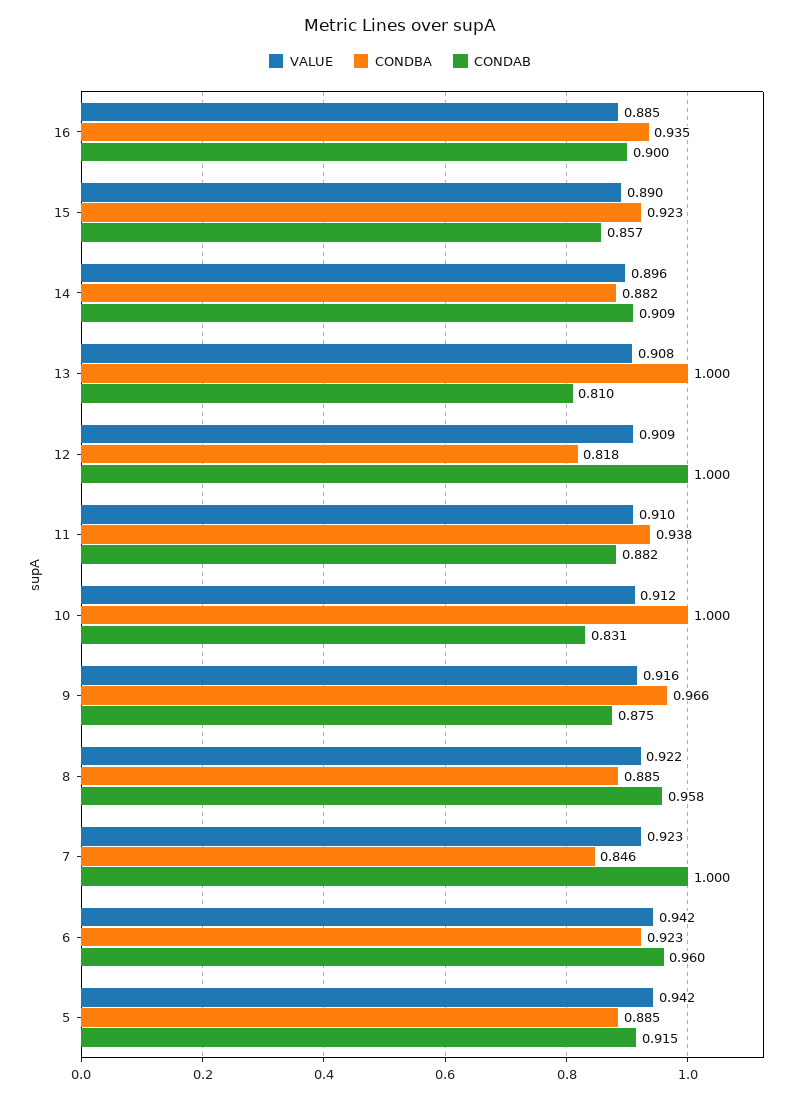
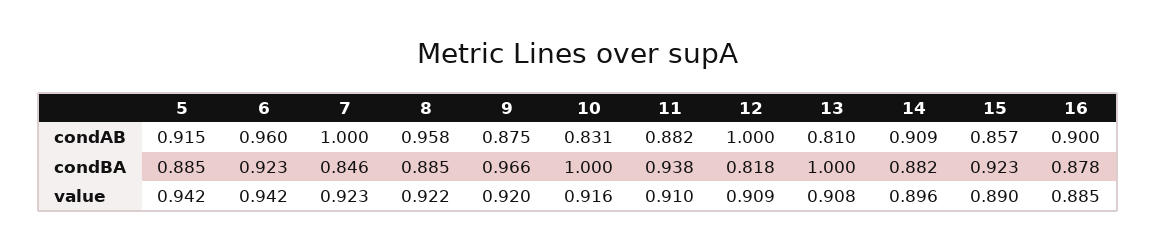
CONDBA, 16: 0.935 -> 0.878
VALUE, 10: 0.912 -> 0.916
VALUE, 9: 0.916 -> 0.92

